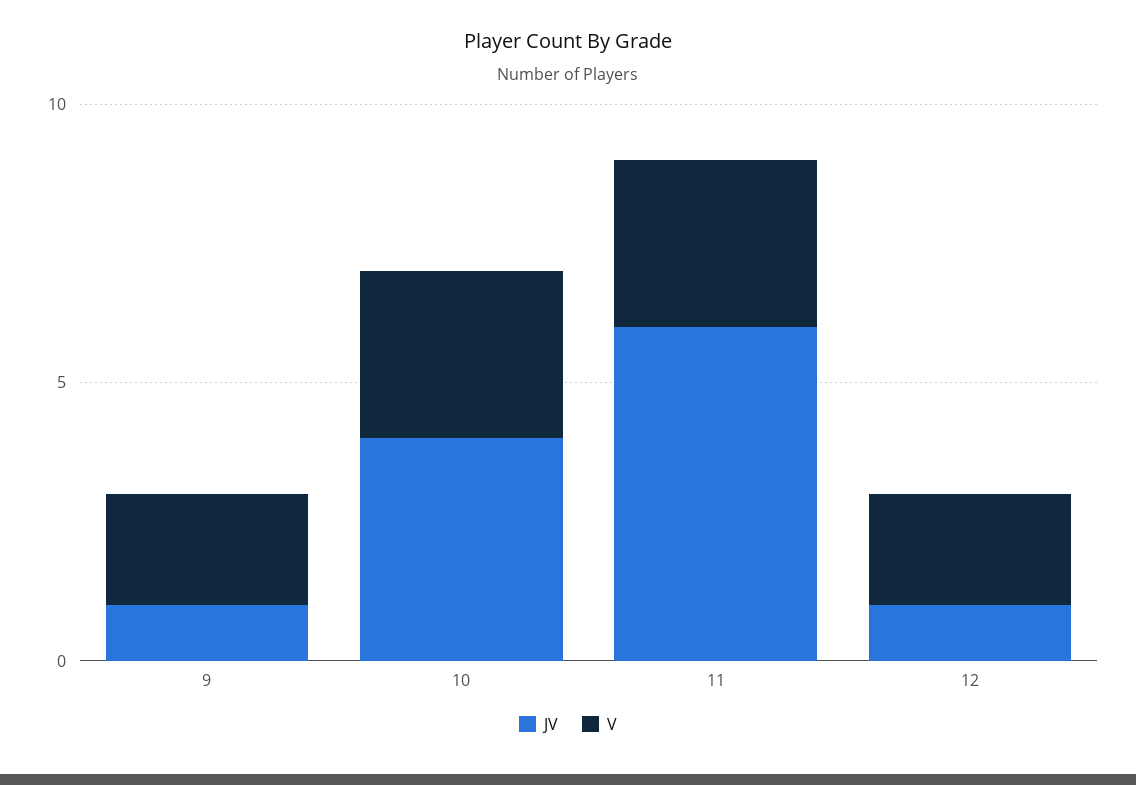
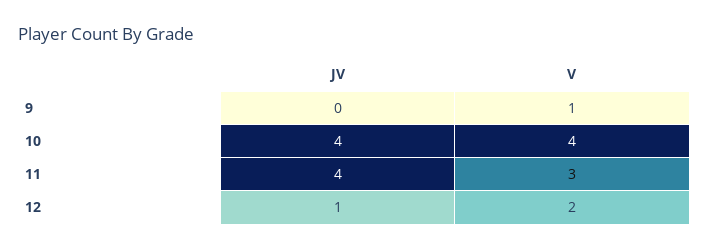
JV, 9: 1 -> 0
V, 9: 2 -> 1
V, 10: 3 -> 4
JV, 11: 6 -> 4

